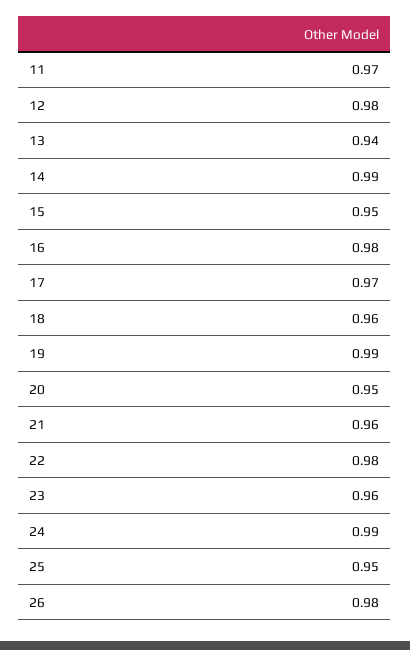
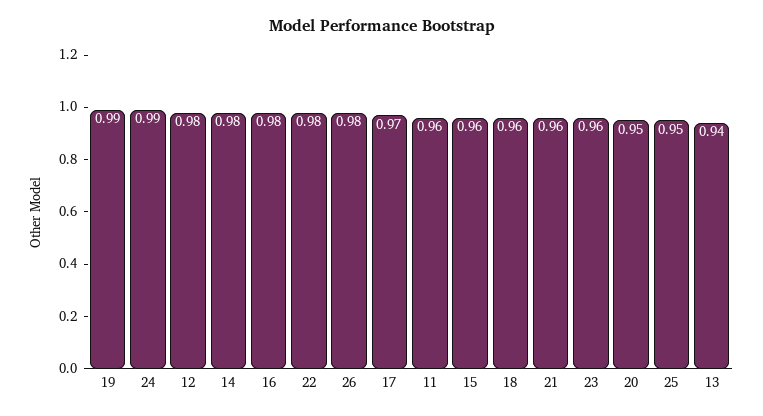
11: 0.97 -> 0.96
14: 0.99 -> 0.98
15: 0.95 -> 0.96

